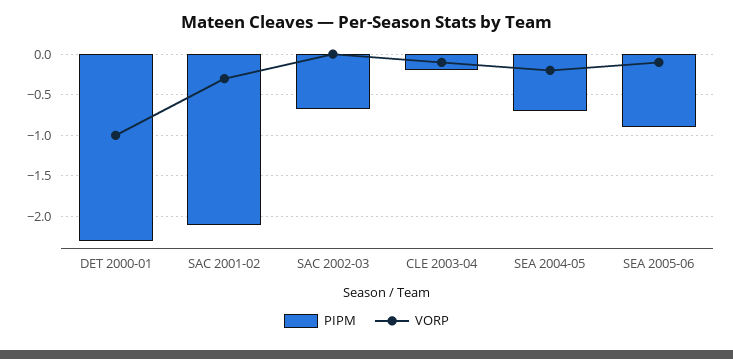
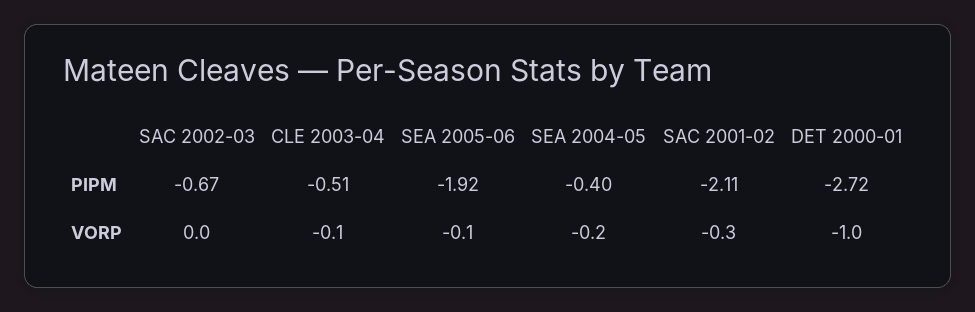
PIPM, DET 2000-01: -2.3 -> -2.72
PIPM, CLE 2003-04: -0.2 -> -0.51
PIPM, SEA 2004-05: -0.7 -> -0.4
PIPM, SEA 2005-06: -0.9 -> -1.92

